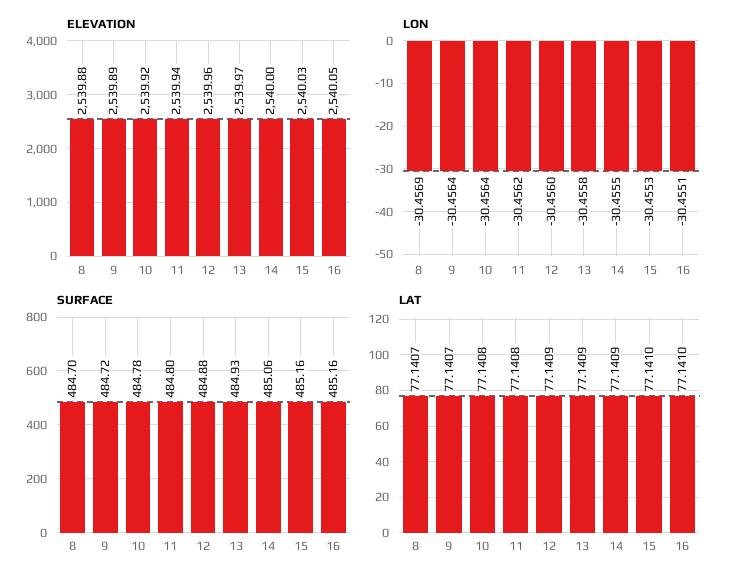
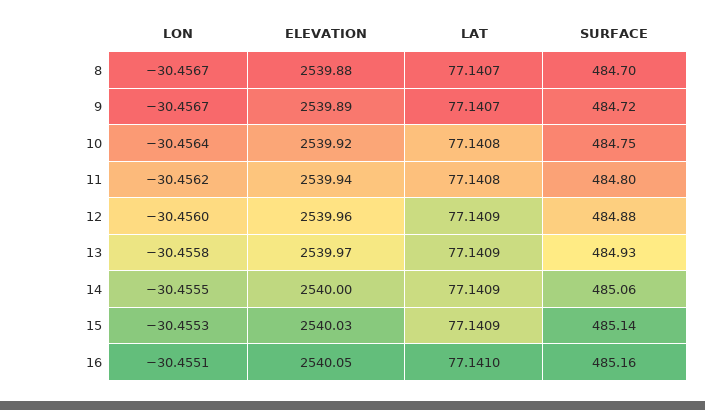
LON, 8: -30.4569 -> -30.4567
LON, 9: -30.4564 -> -30.4567
SURFACE, 10: 484.78 -> 484.75
SURFACE, 15: 485.16 -> 485.14
LAT, 15: 77.141 -> 77.1409

